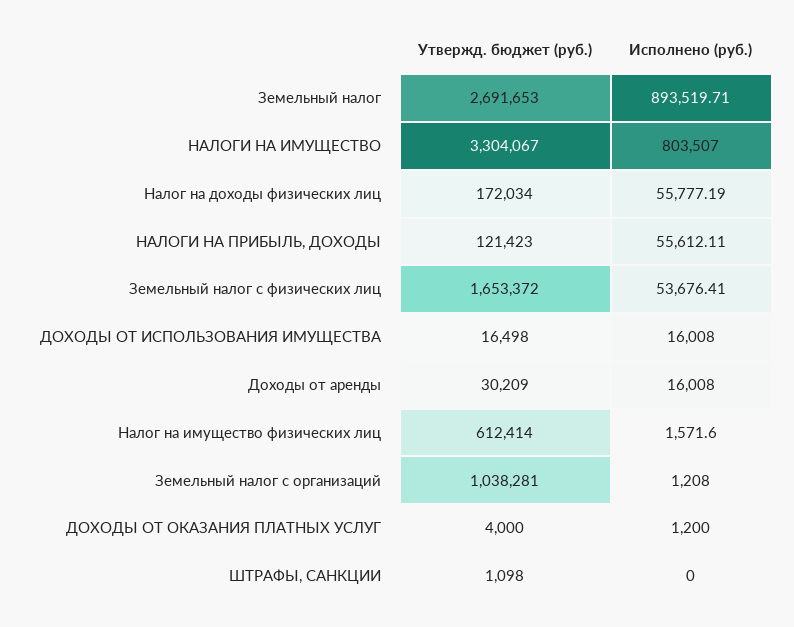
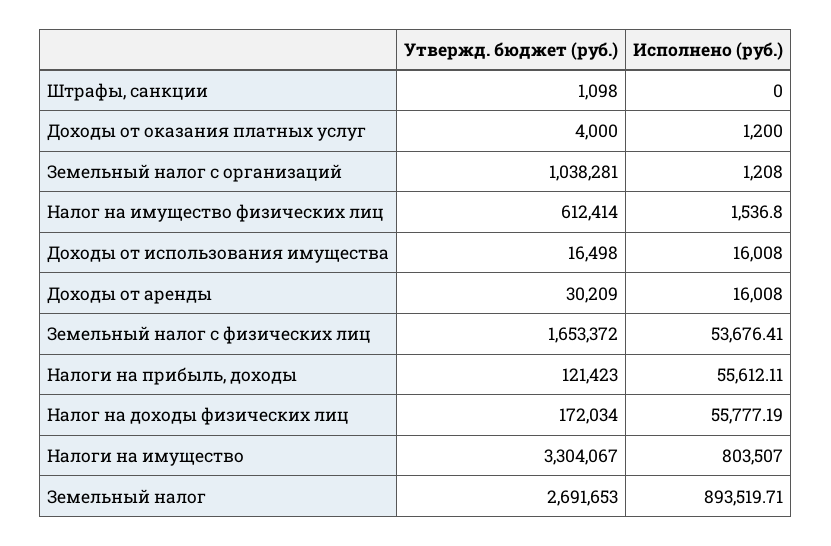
Исполнено (руб.), Налог на имущество физических лиц: 1571.6 -> 1536.8

